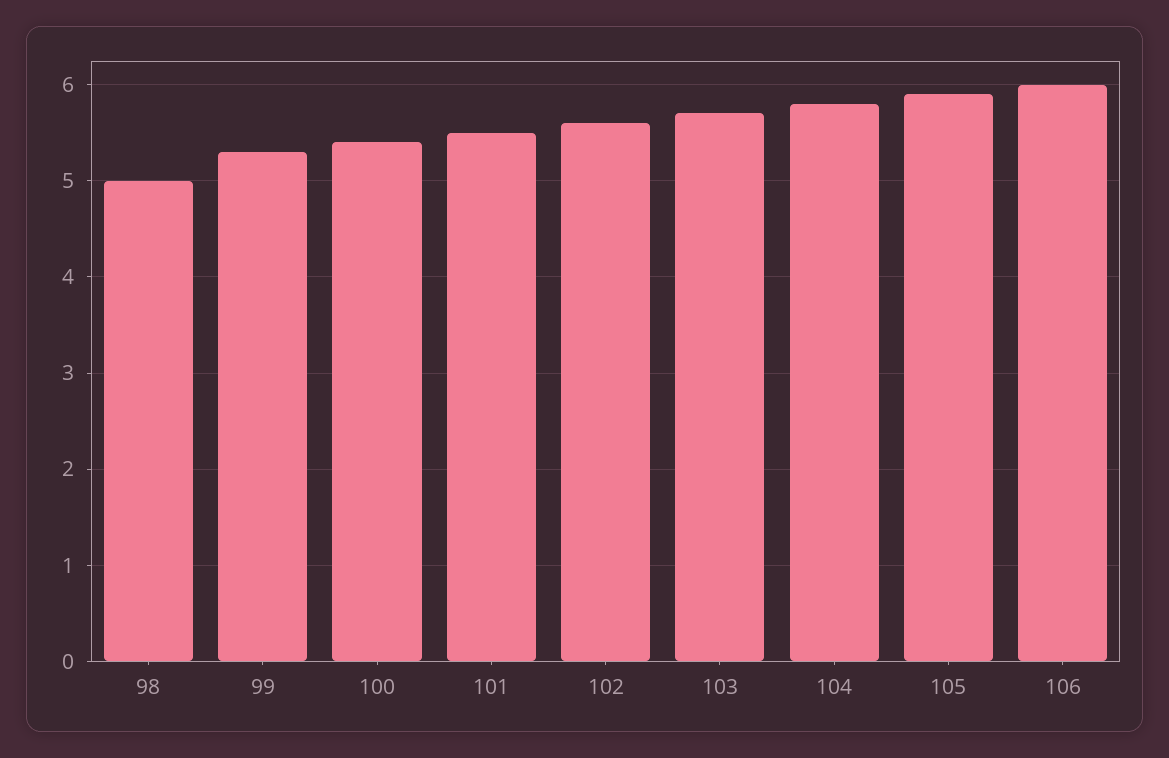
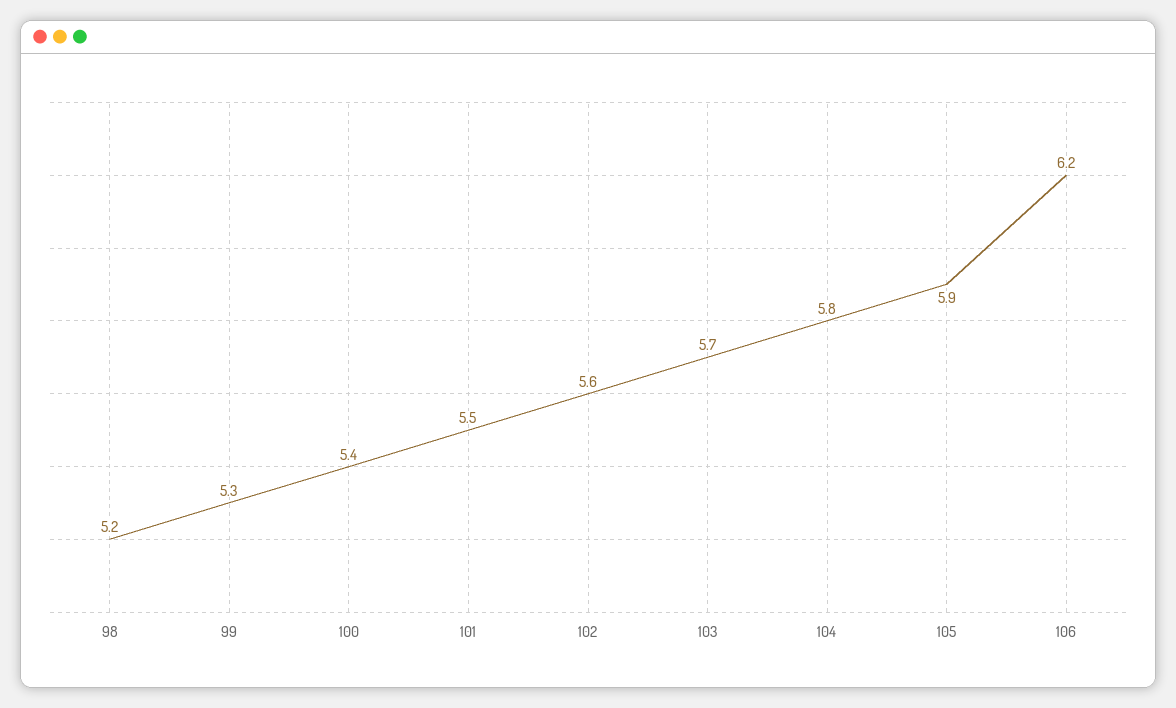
98: 5 -> 5.2
106: 6 -> 6.2

